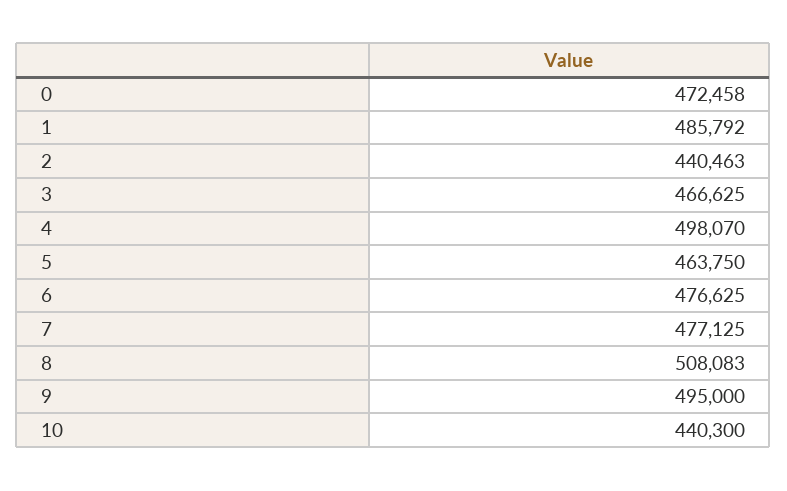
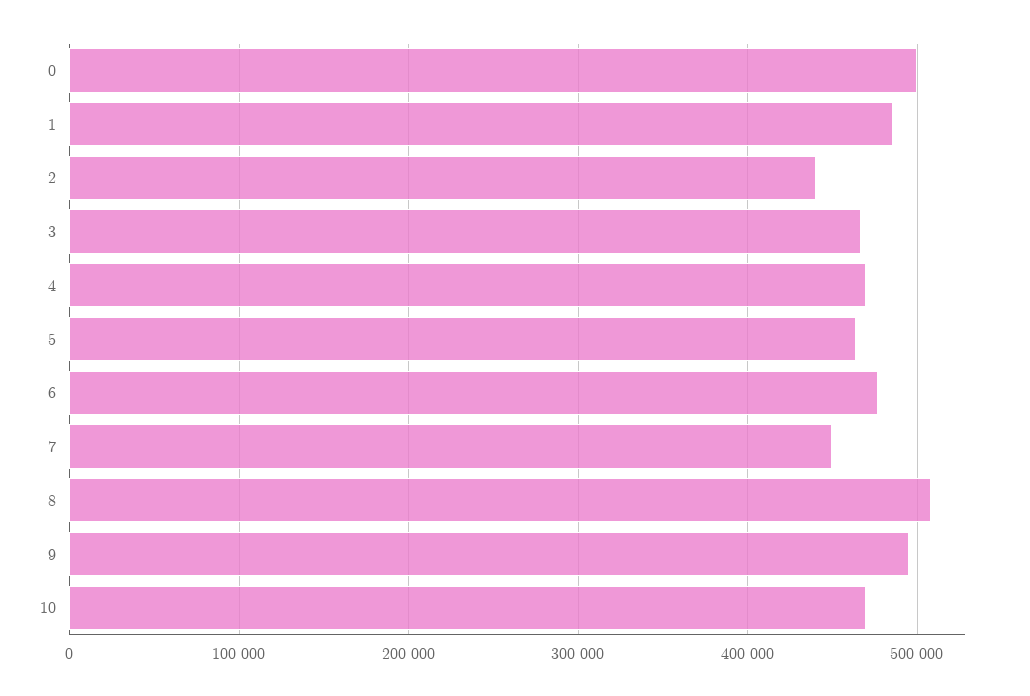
0: 472458 -> 500000
4: 498070 -> 470000
7: 477125 -> 450000
10: 440300 -> 470000

